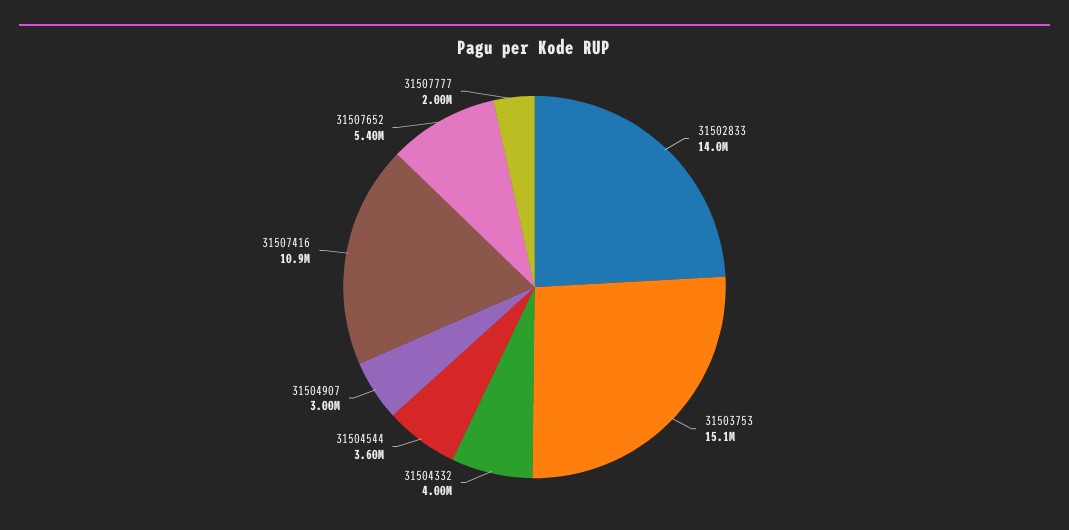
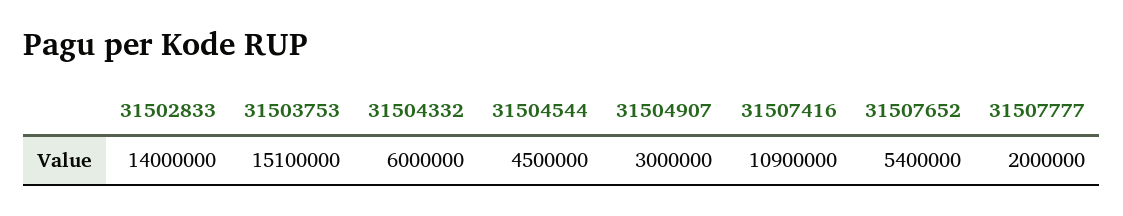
31504332: 4000000 -> 6000000
31504544: 3600000 -> 4500000

